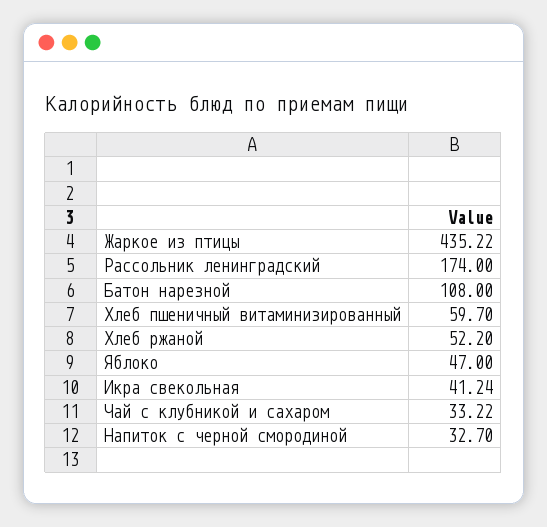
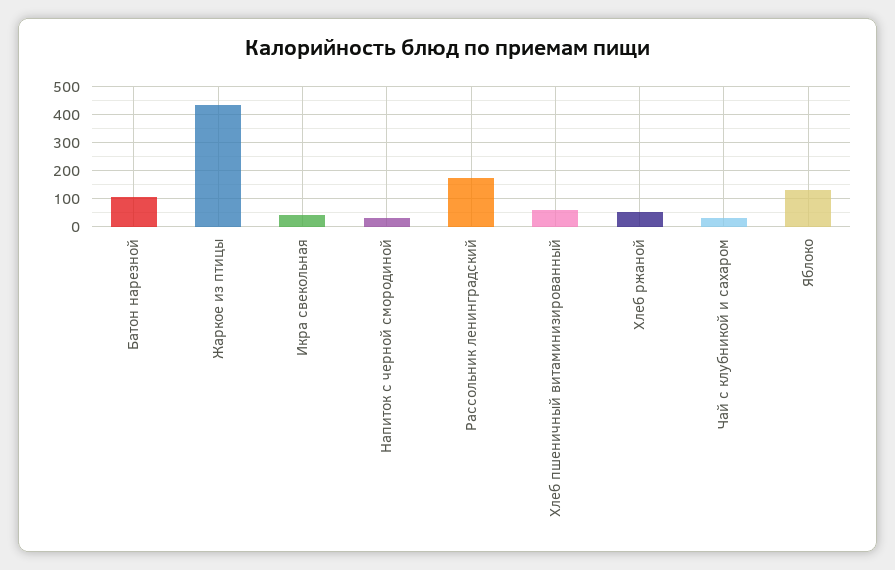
Яблоко: 47 -> 125

